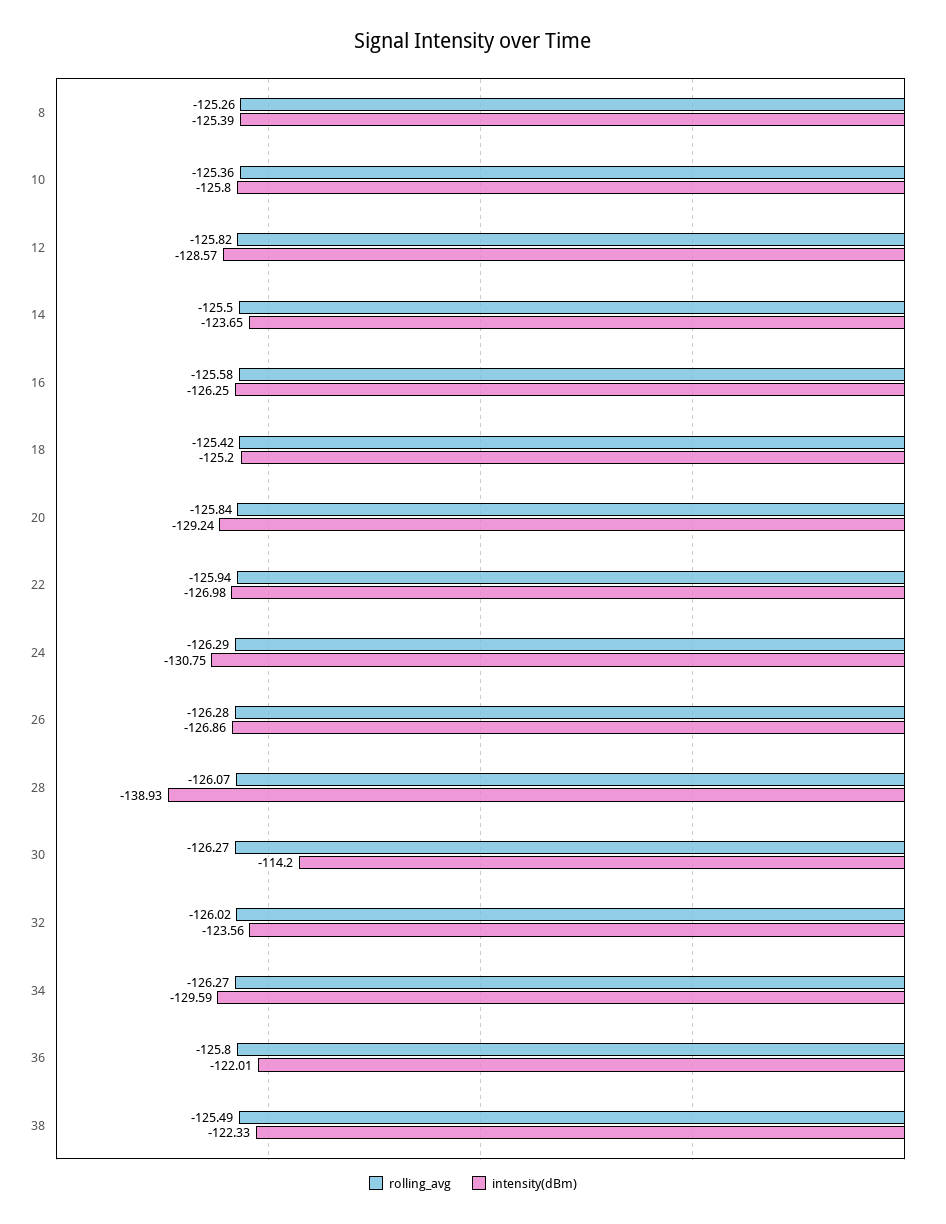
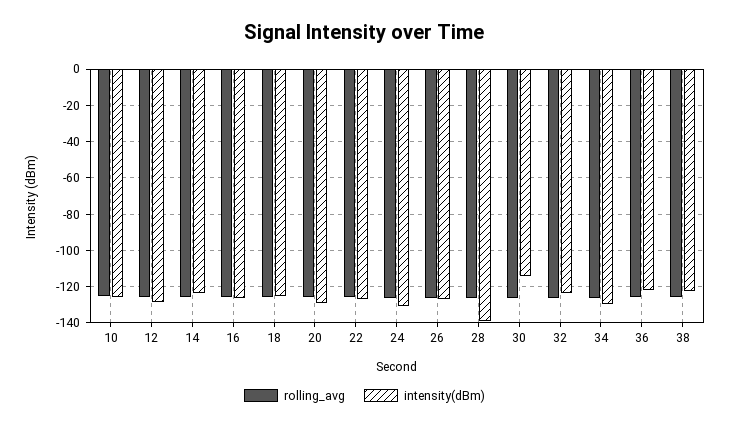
rolling_avg, 8: -125.26 -> none
intensity(dBm), 8: -125.39 -> none

